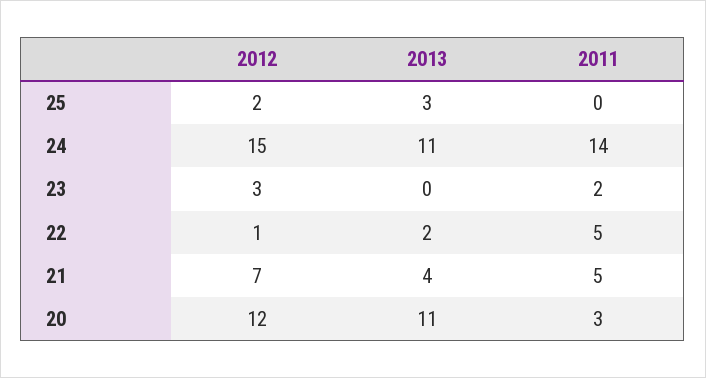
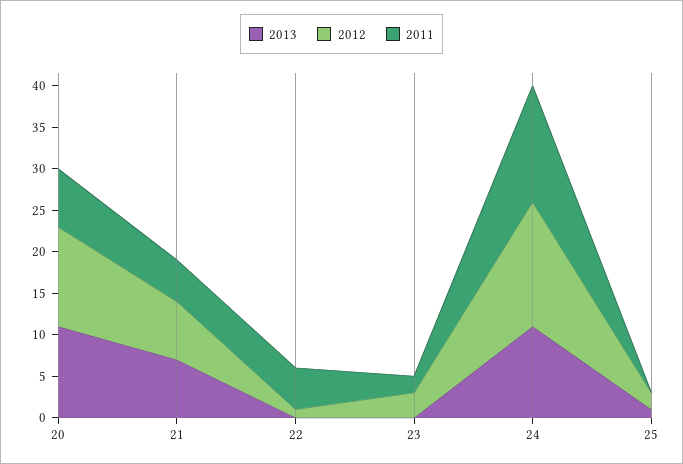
2013, 25: 3 -> 1
2013, 22: 2 -> 0
2013, 21: 4 -> 7
2011, 20: 3 -> 7

